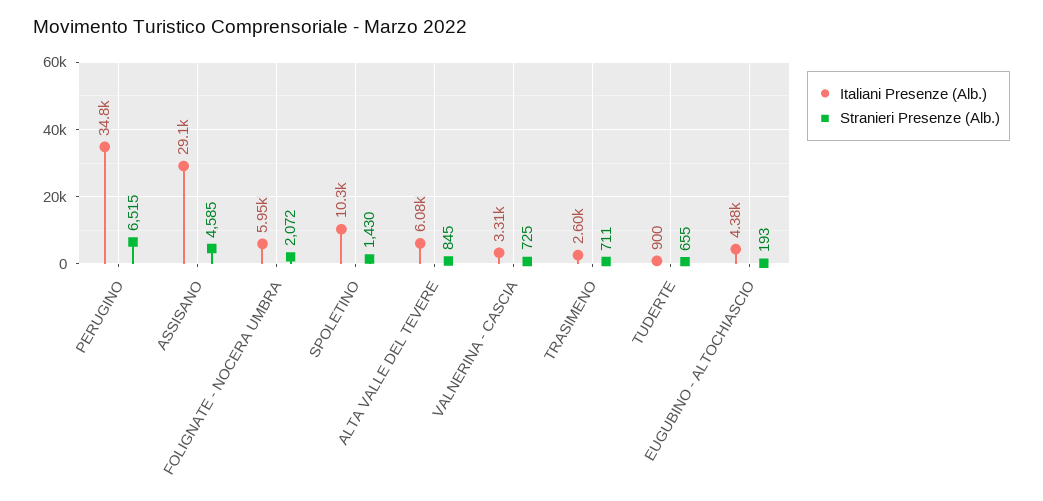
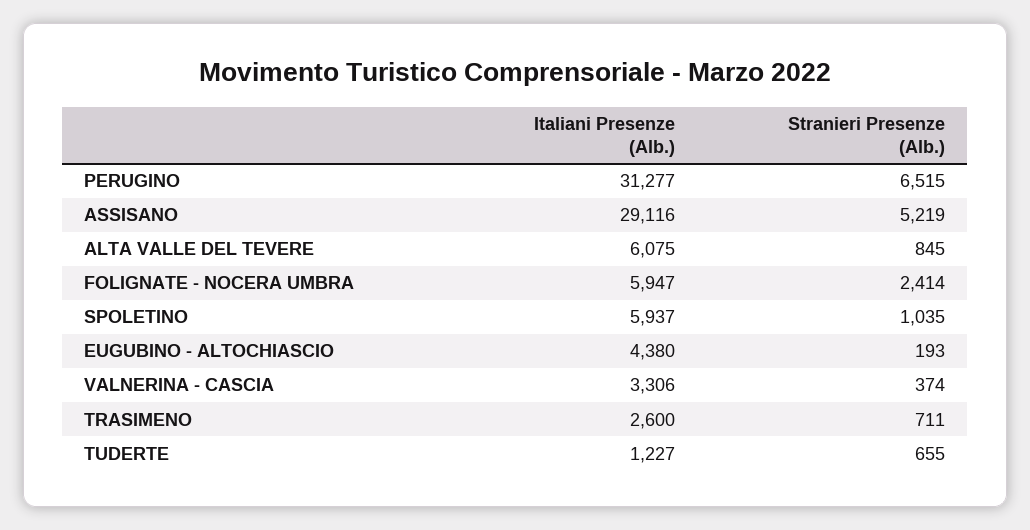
Italiani Presenze (Alb.), PERUGINO: 34800 -> 31277
Stranieri Presenze (Alb.), ASSISANO: 4585 -> 5219
Stranieri Presenze (Alb.), FOLIGNATE - NOCERA UMBRA: 2072 -> 2414
Italiani Presenze (Alb.), SPOLETINO: 10300 -> 5937
Stranieri Presenze (Alb.), SPOLETINO: 1430 -> 1035
Stranieri Presenze (Alb.), VALNERINA - CASCIA: 725 -> 374
Italiani Presenze (Alb.), TUDERTE: 900 -> 1227

